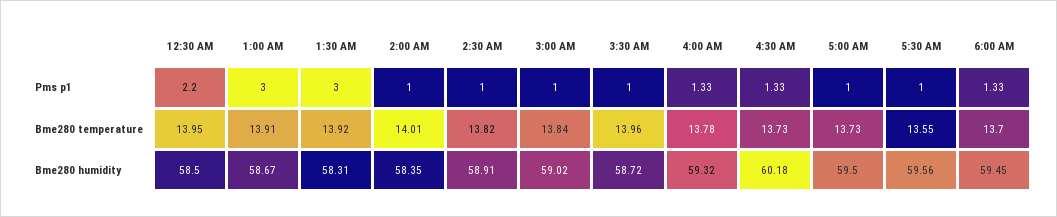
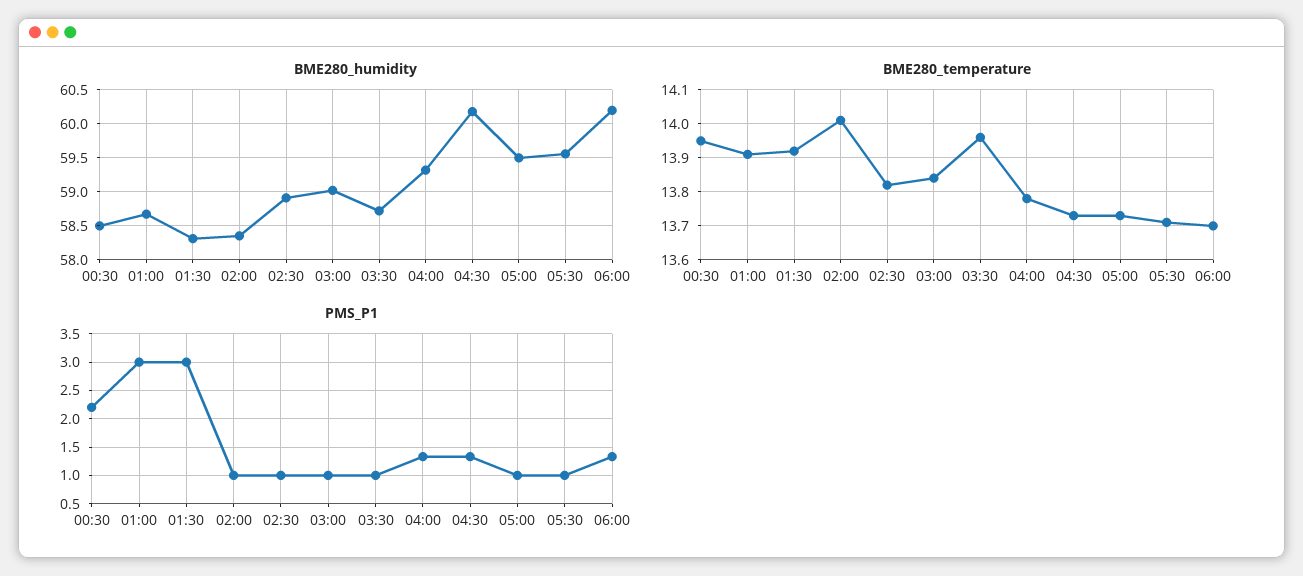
Bme280 temperature, 5:30 AM: 13.55 -> 13.7
Bme280 humidity, 6:00 AM: 59.45 -> 60.2

